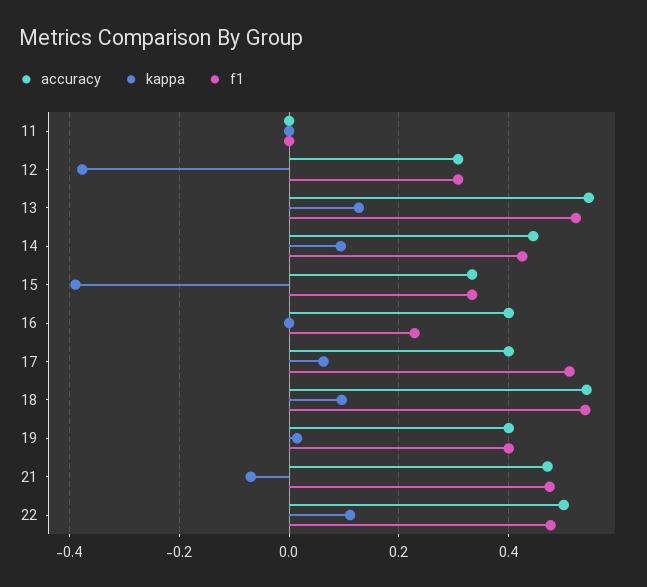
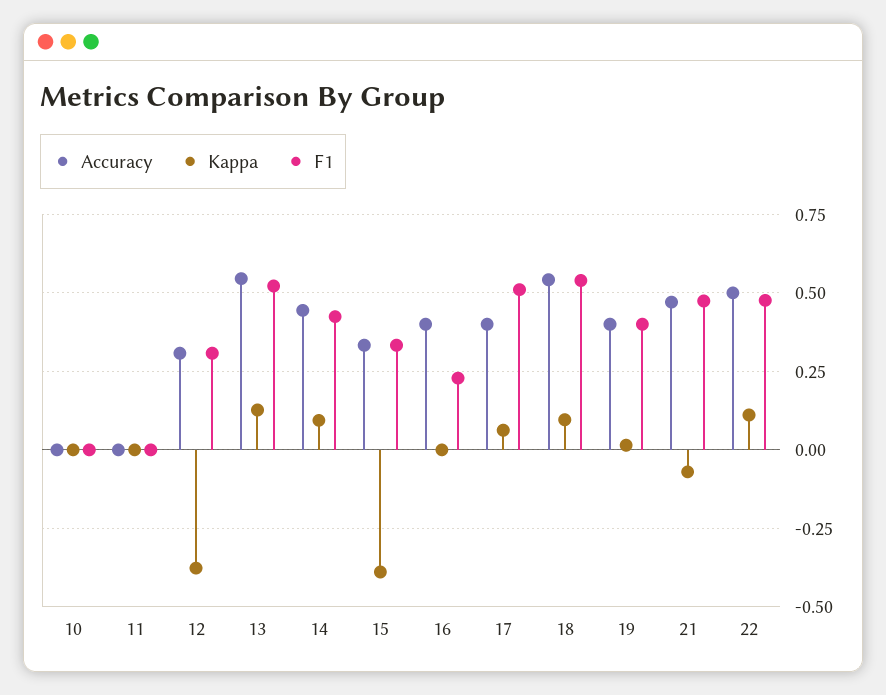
accuracy, 10: none -> 0
kappa, 10: none -> 0
f1, 10: none -> 0

